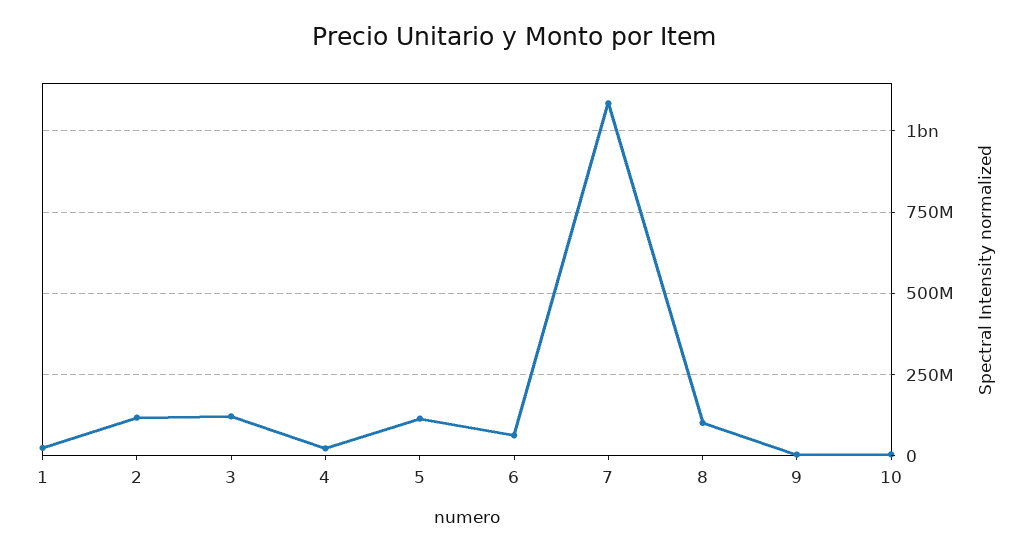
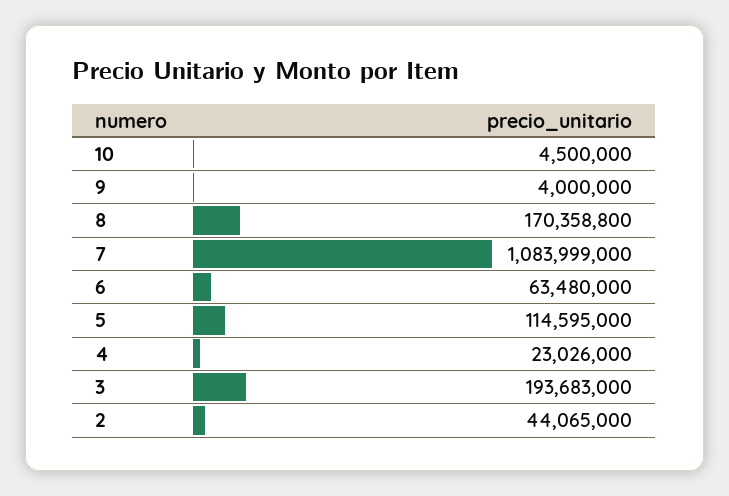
1: 25000000 -> none
2: 125000000 -> 44065000
3: 125000000 -> 193683000
8: 100000000 -> 170358800

